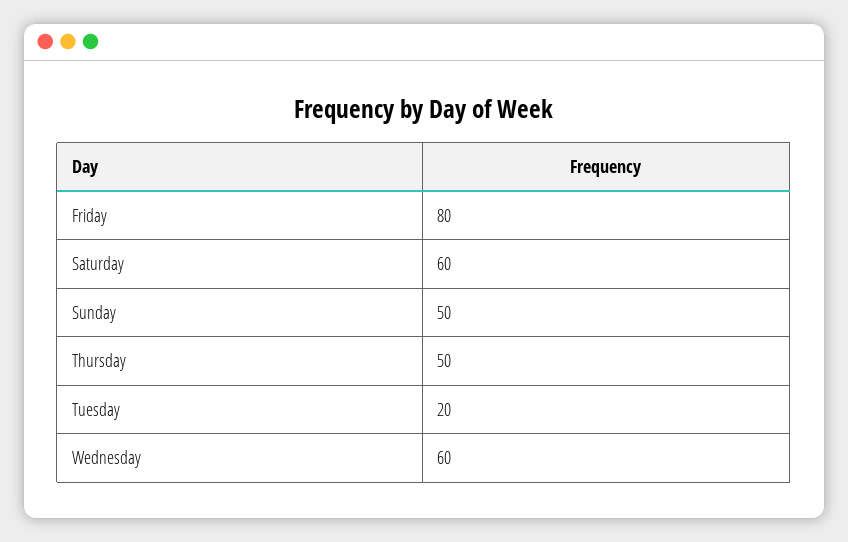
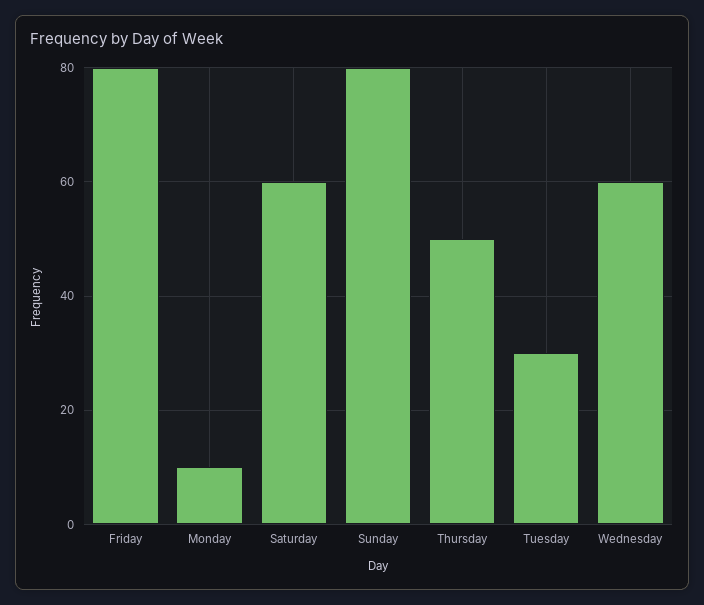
Sunday: 50 -> 80
Tuesday: 20 -> 30
Monday: none -> 10

